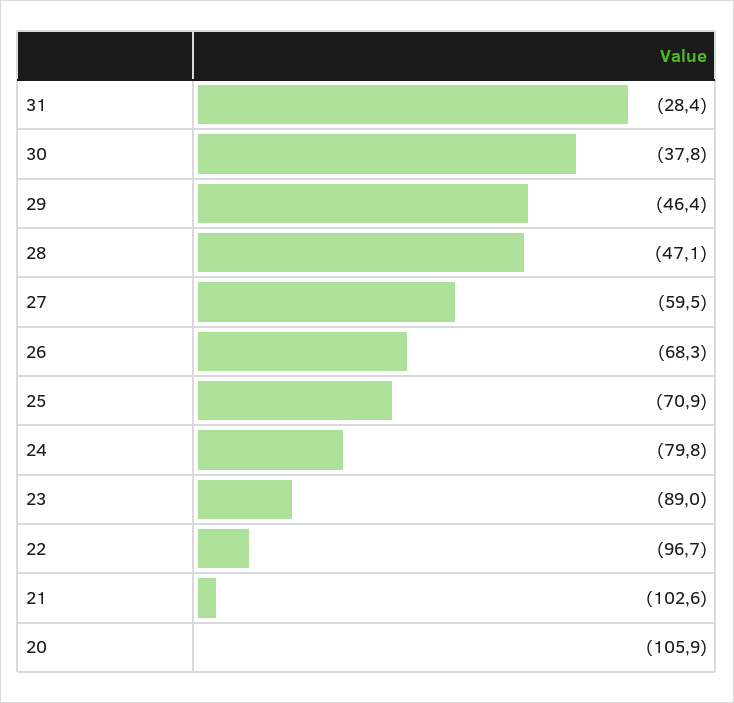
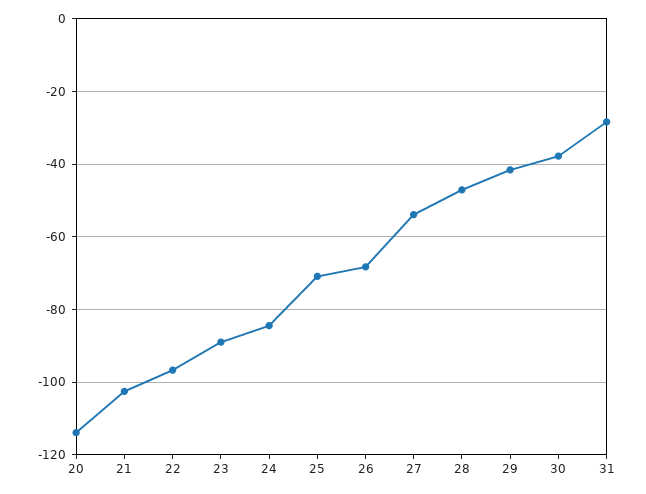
29: -46.4 -> -42
27: -59.5 -> -54
24: -79.8 -> -84
20: -105.9 -> -114

